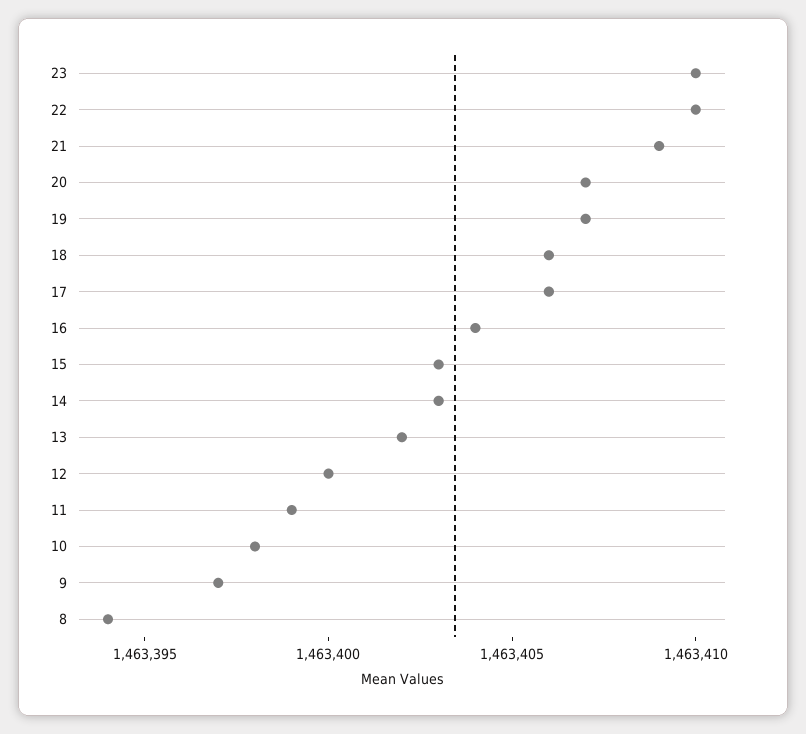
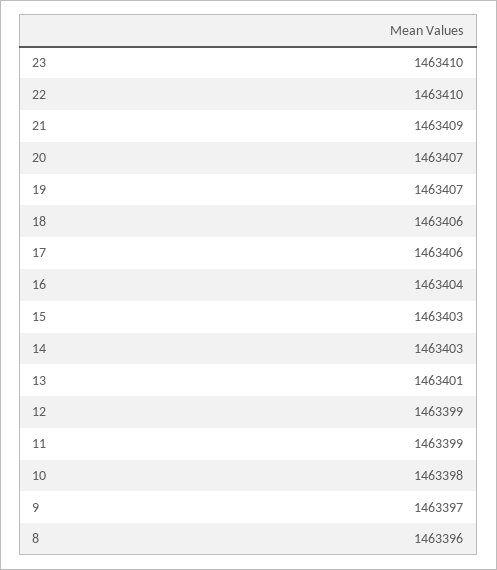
13: 1463402 -> 1463401
12: 1463400 -> 1463399
8: 1463394 -> 1463396

